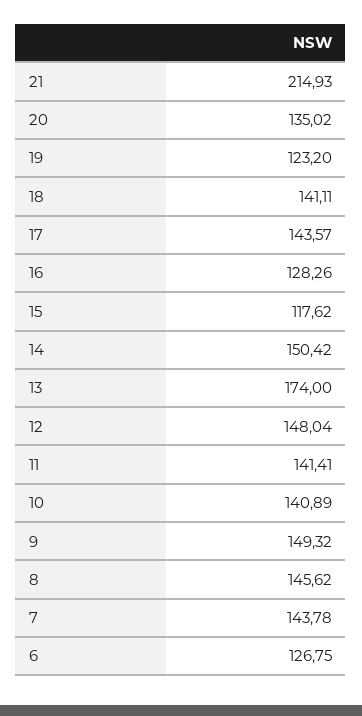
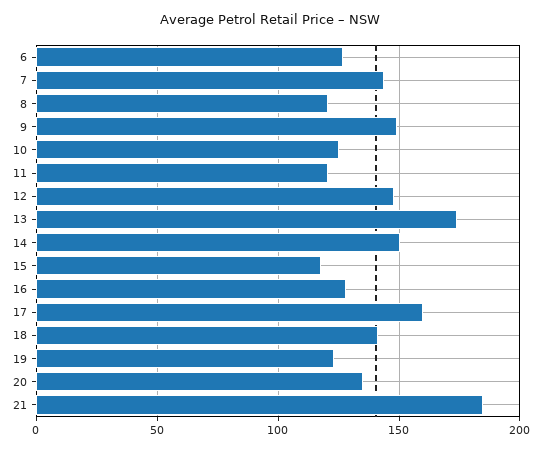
21: 214.93 -> 185
17: 143.57 -> 160
11: 141.41 -> 120
10: 140.89 -> 125
8: 145.62 -> 120

